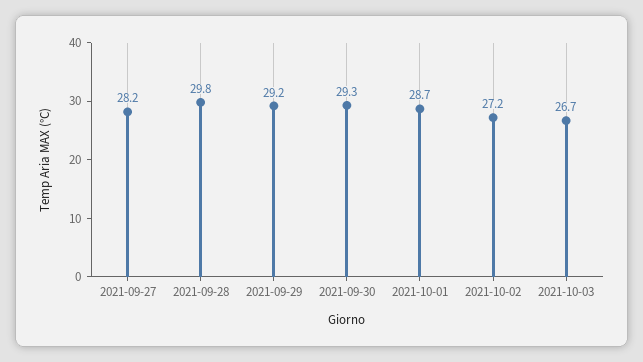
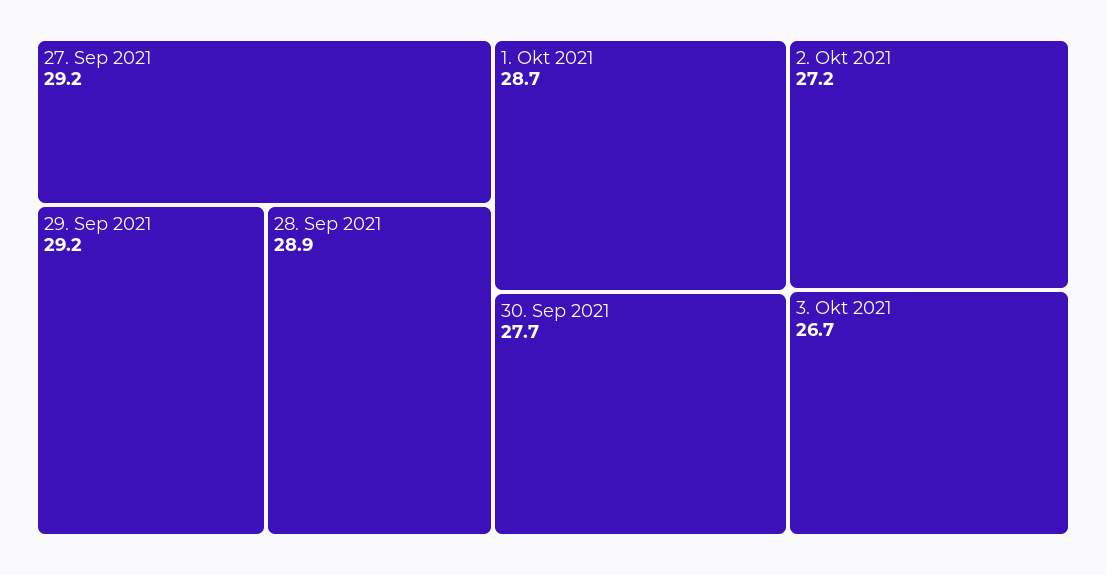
2021-09-27: 28.2 -> 29.2
2021-09-28: 29.8 -> 28.9
2021-09-30: 29.3 -> 27.7

